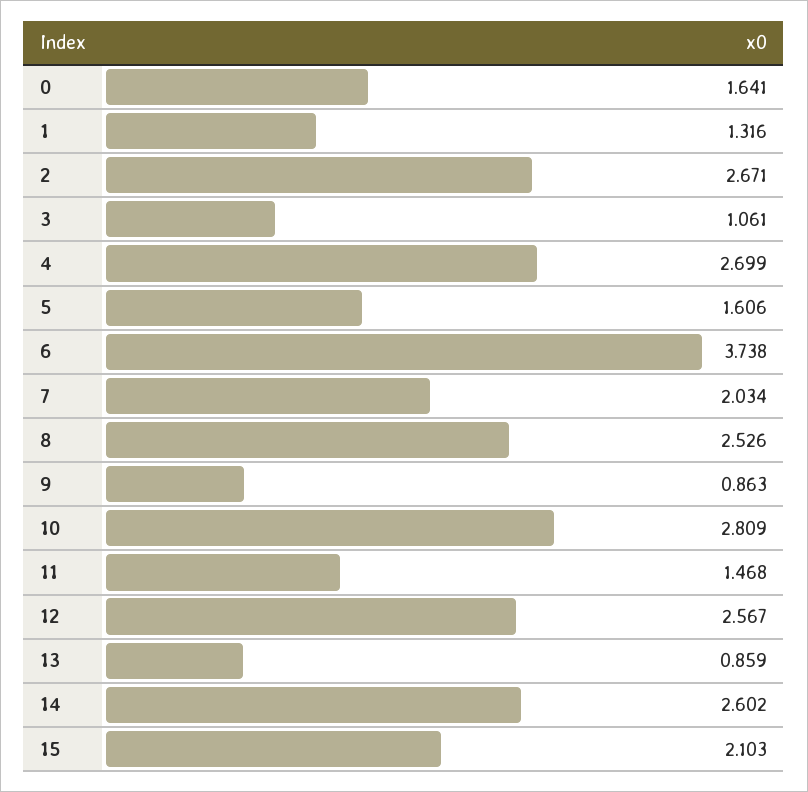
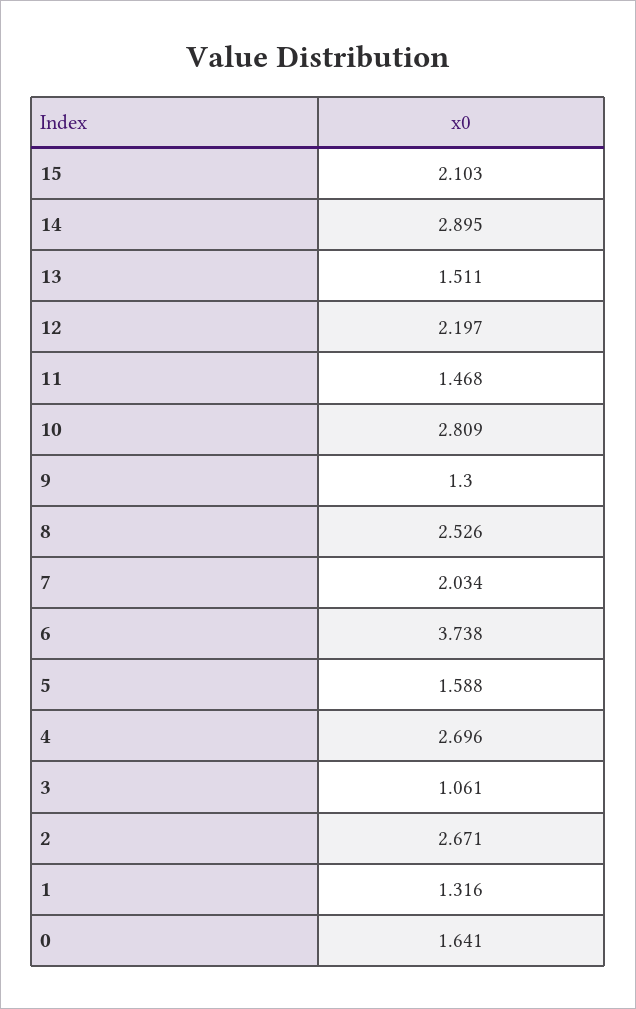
4: 2.699 -> 2.696
5: 1.606 -> 1.588
9: 0.863 -> 1.3
12: 2.567 -> 2.197
13: 0.859 -> 1.511
14: 2.602 -> 2.895

